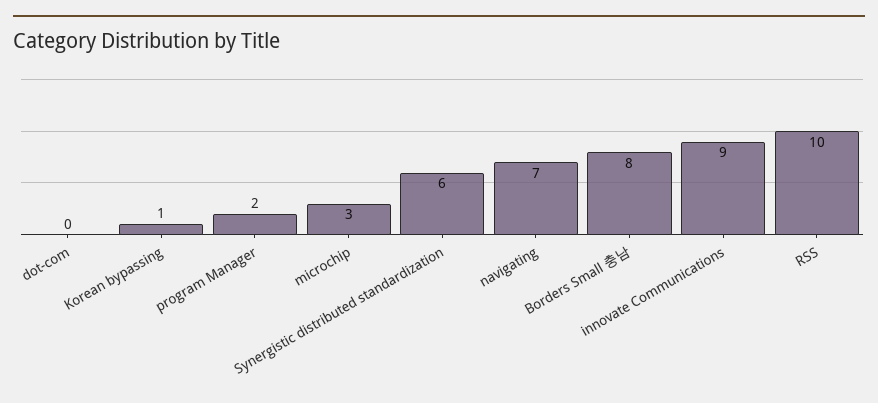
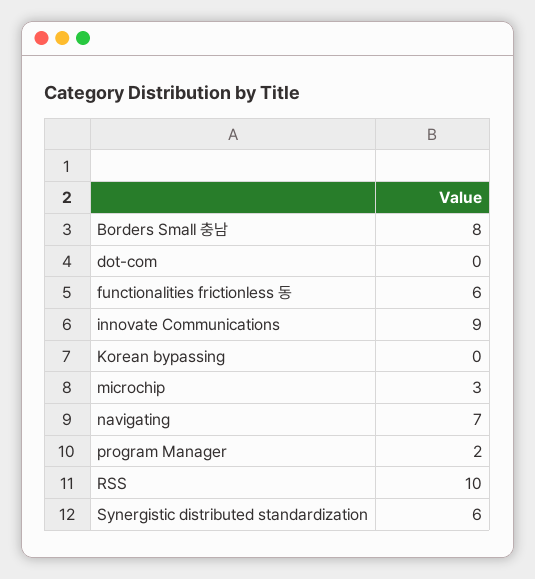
Korean bypassing: 1 -> 0
functionalities frictionless 동: none -> 6

